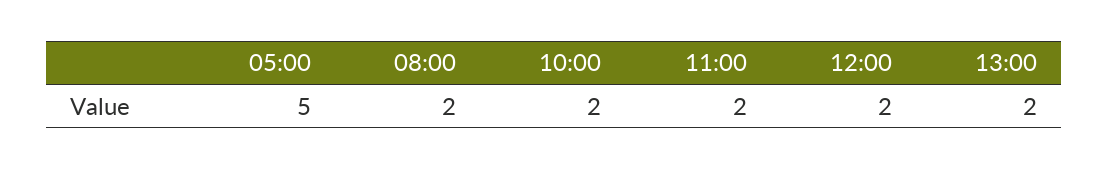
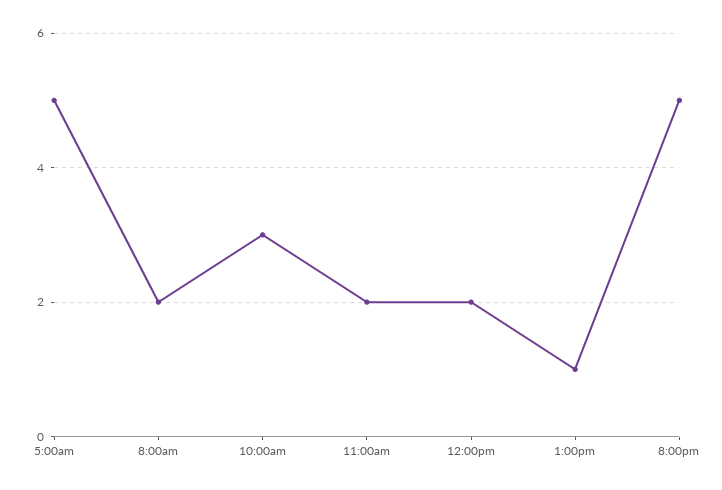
10:00: 2 -> 3
13:00: 2 -> 1
8:00pm: none -> 5

